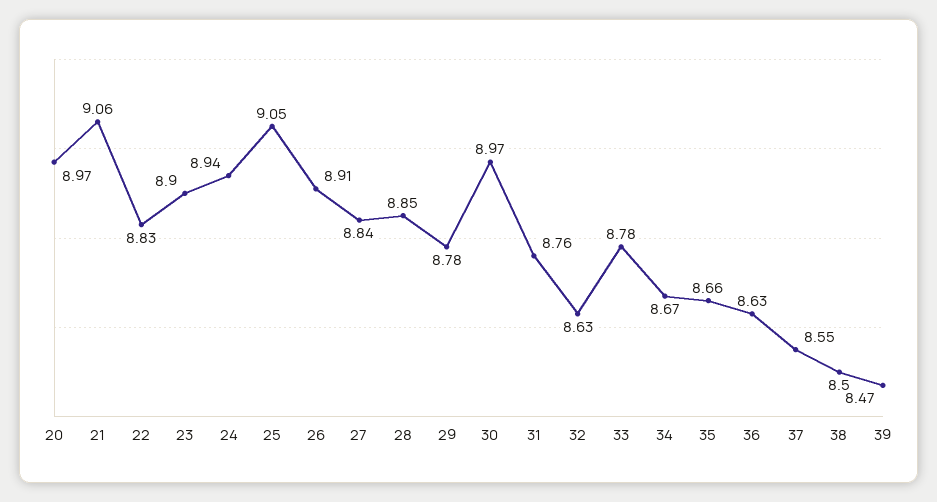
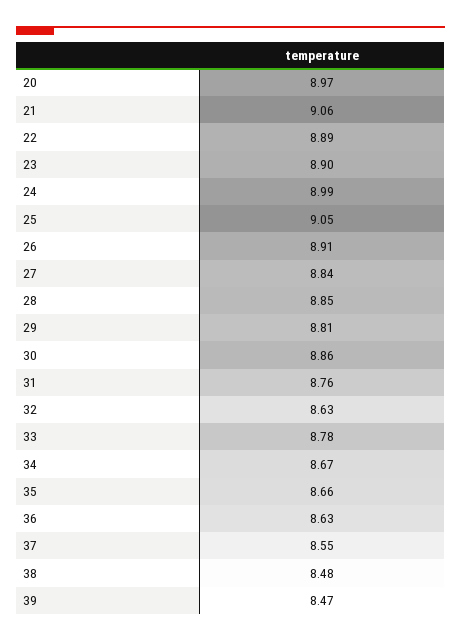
22: 8.83 -> 8.89
24: 8.94 -> 8.99
29: 8.78 -> 8.81
30: 8.97 -> 8.86
38: 8.5 -> 8.48

